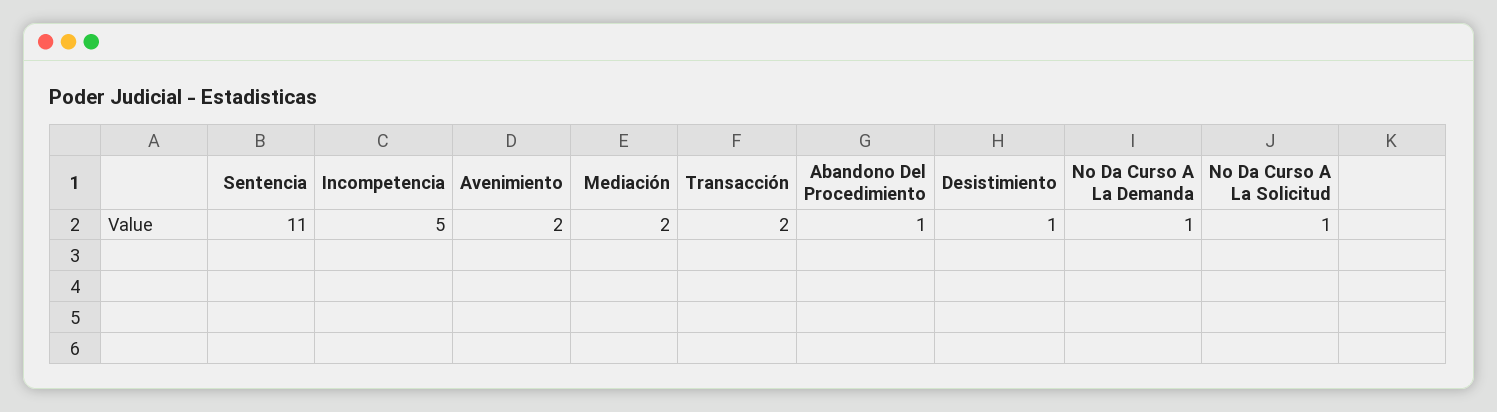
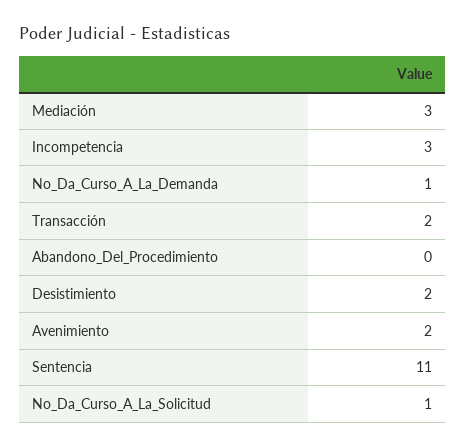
Incompetencia: 5 -> 3
Mediación: 2 -> 3
Abandono Del Procedimiento: 1 -> 0
Desistimiento: 1 -> 2

